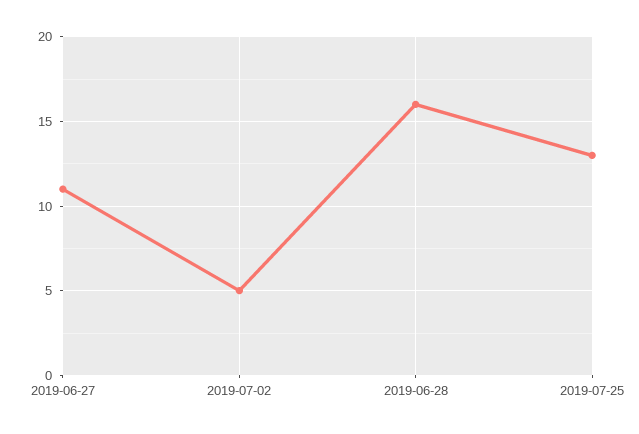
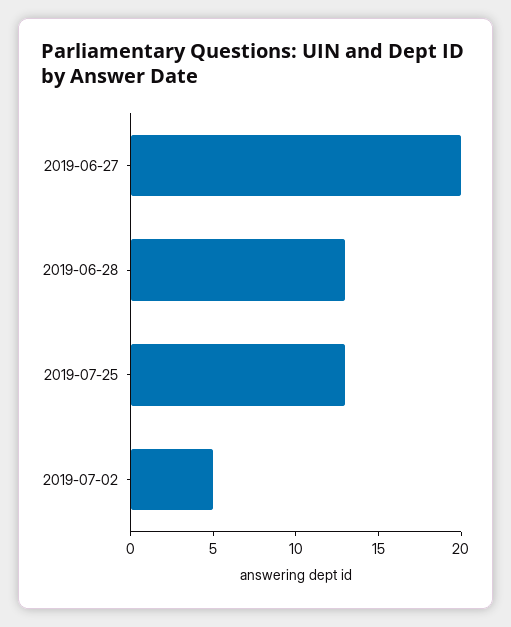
2019-06-27: 11 -> 20
2019-06-28: 16 -> 13

